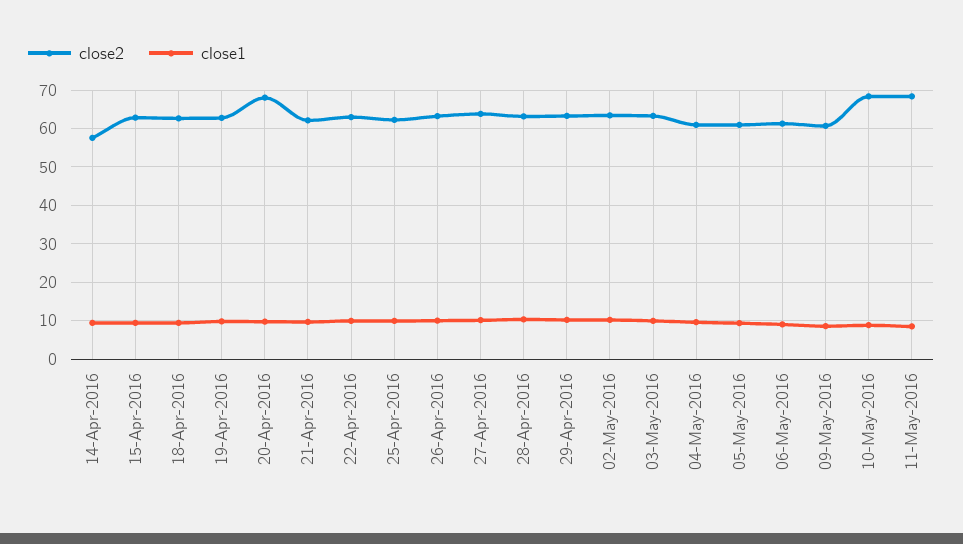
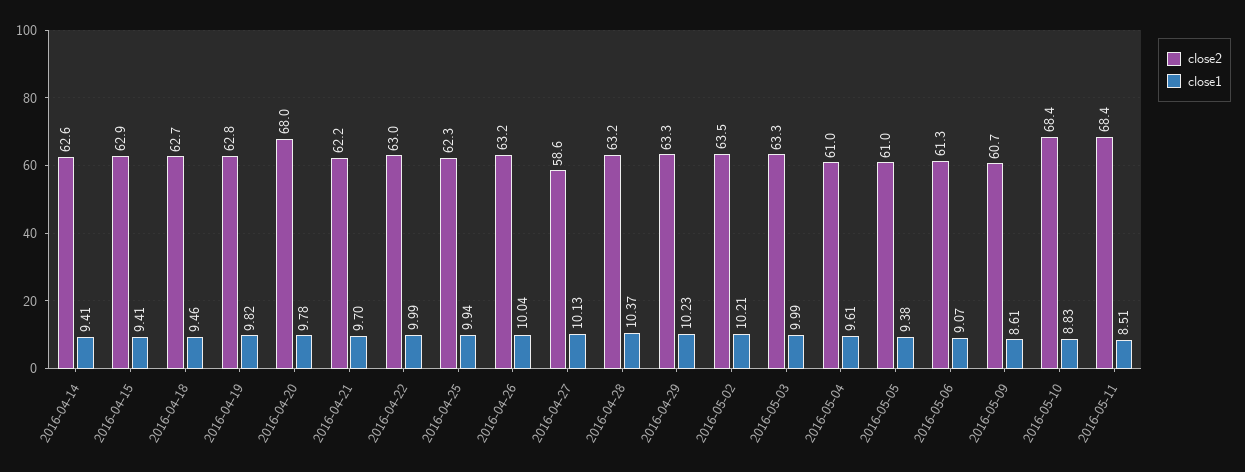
close2, 14-Apr-2016: 58 -> 62.6
close2, 27-Apr-2016: 64 -> 58.6

